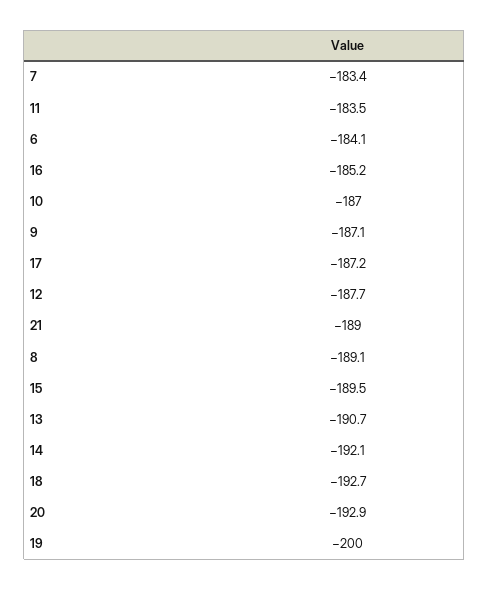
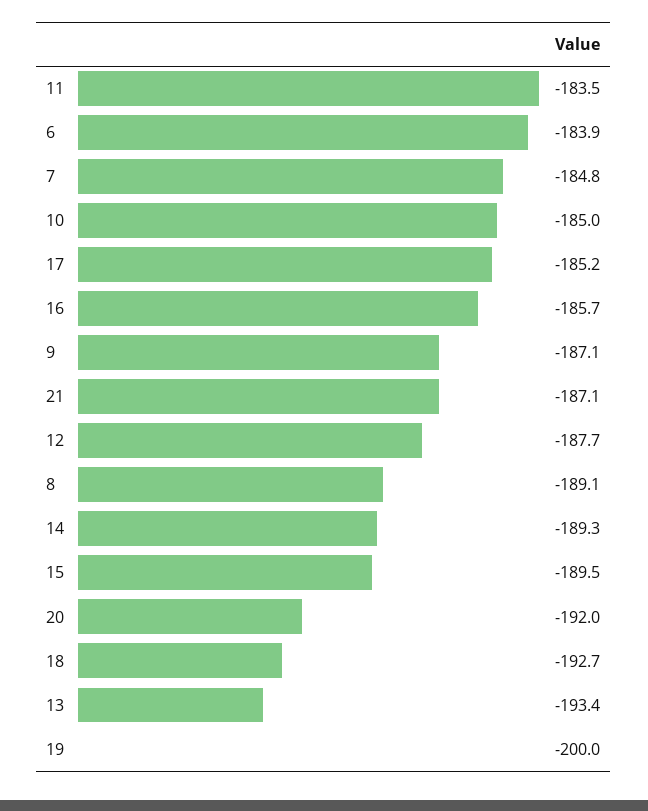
7: -183.4 -> -184.8
6: -184.1 -> -183.9
16: -185.2 -> -185.7
10: -187 -> -185
17: -187.2 -> -185.2
21: -189 -> -187.1
13: -190.7 -> -193.4
14: -192.1 -> -189.3
20: -192.9 -> -192

